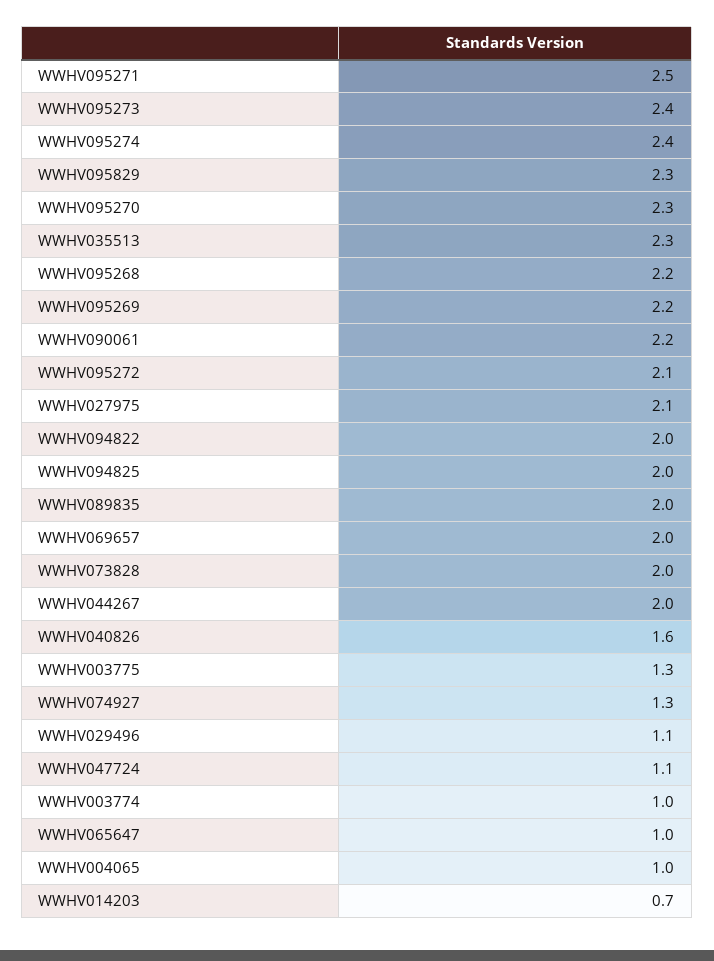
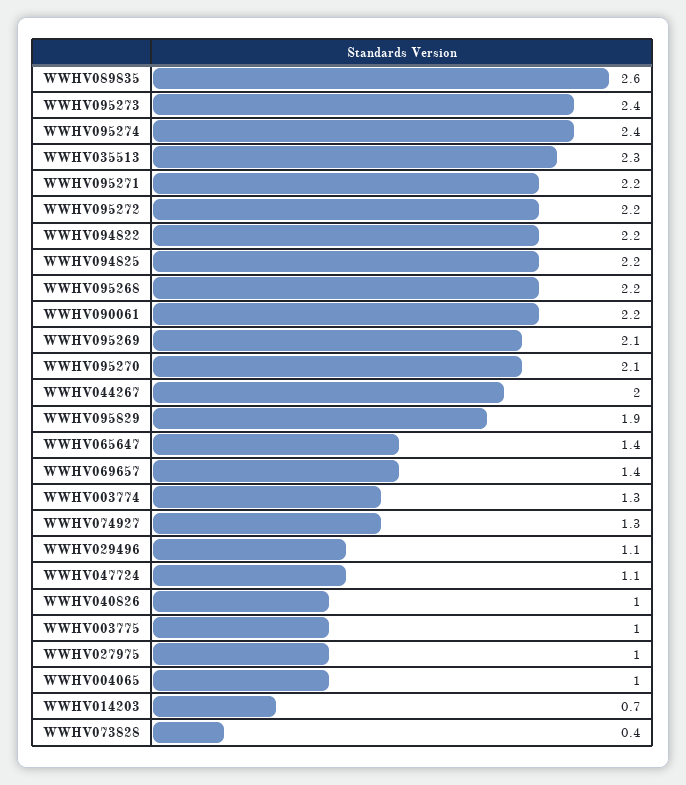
WWHV095271: 2.5 -> 2.2
WWHV095829: 2.3 -> 1.9
WWHV095270: 2.3 -> 2.1
WWHV095269: 2.2 -> 2.1
WWHV095272: 2.1 -> 2.2
WWHV027975: 2.1 -> 1
WWHV094822: 2 -> 2.2
WWHV094825: 2 -> 2.2
WWHV089835: 2 -> 2.6
WWHV069657: 2 -> 1.4
WWHV073828: 2 -> 0.4
WWHV040826: 1.6 -> 1
WWHV003775: 1.3 -> 1
WWHV003774: 1 -> 1.3
WWHV065647: 1 -> 1.4

